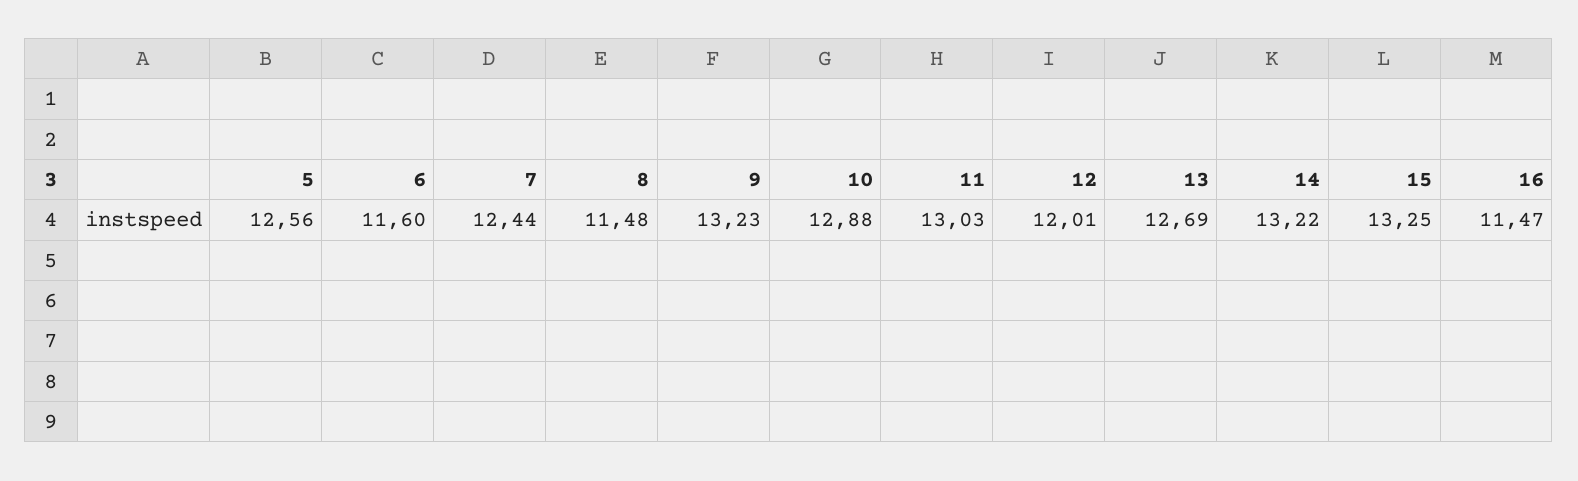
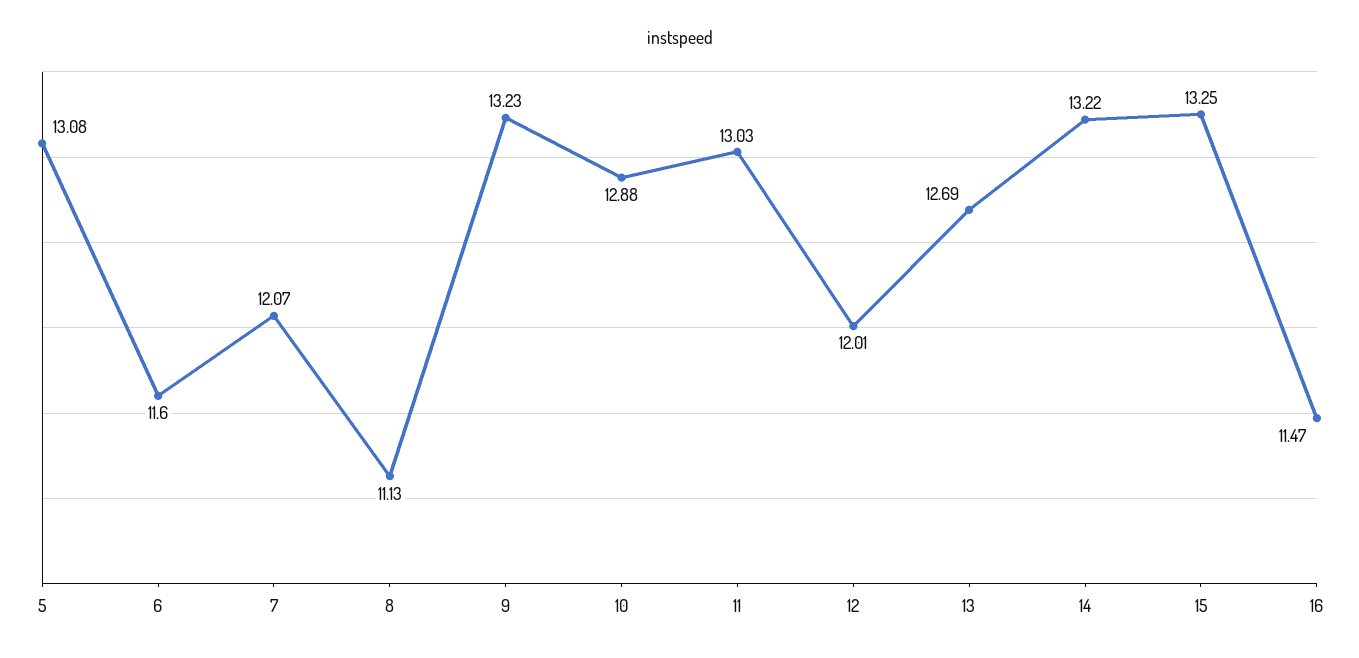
5: 12.56 -> 13.08
7: 12.44 -> 12.07
8: 11.48 -> 11.13

